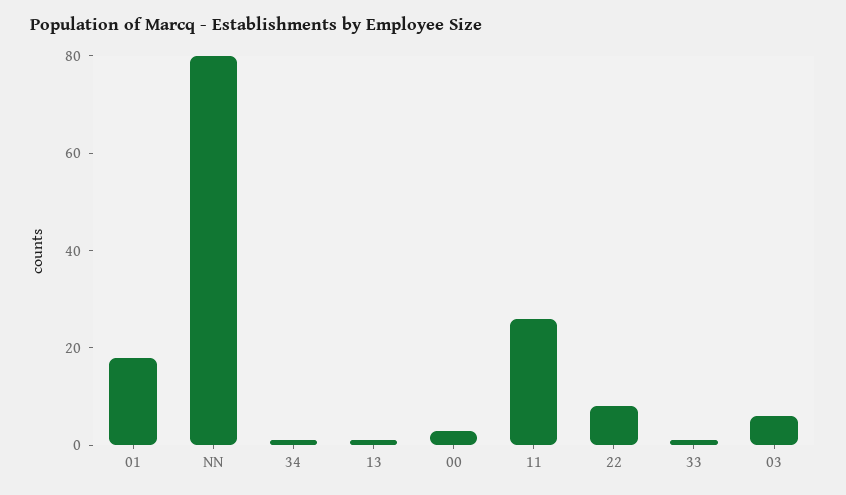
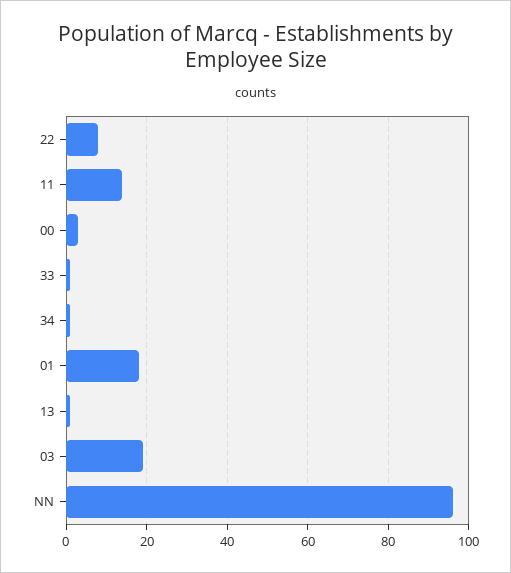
NN: 80 -> 95
11: 25 -> 15
03: 5 -> 20

